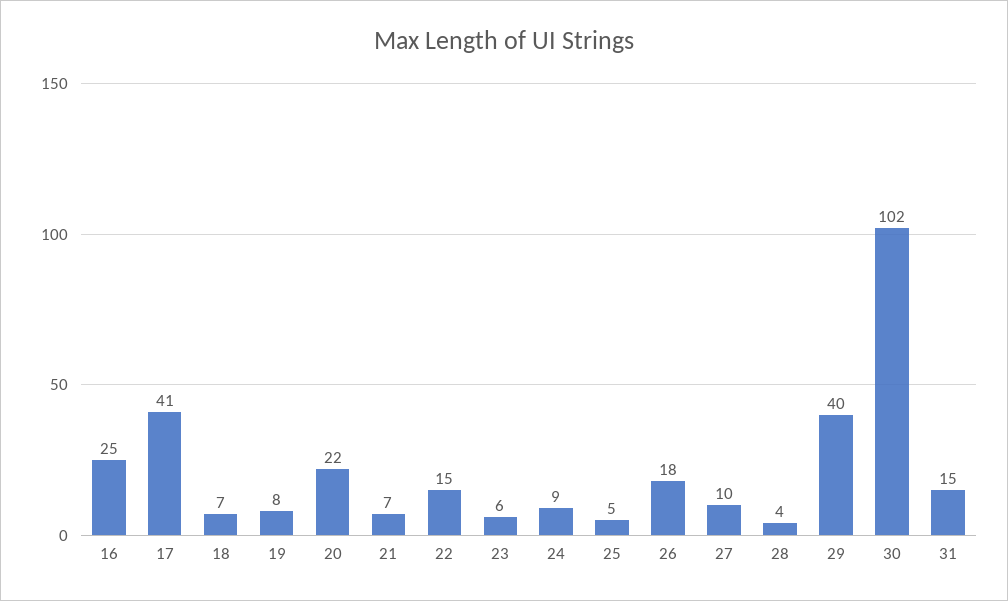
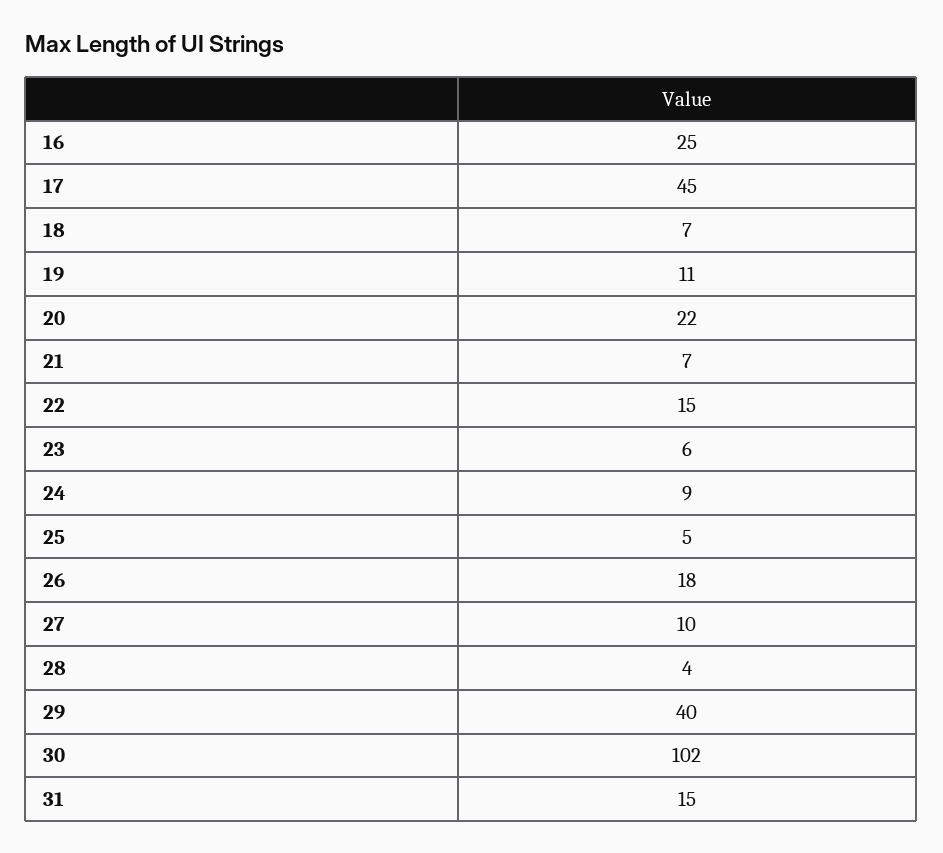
17: 41 -> 45
19: 8 -> 11

